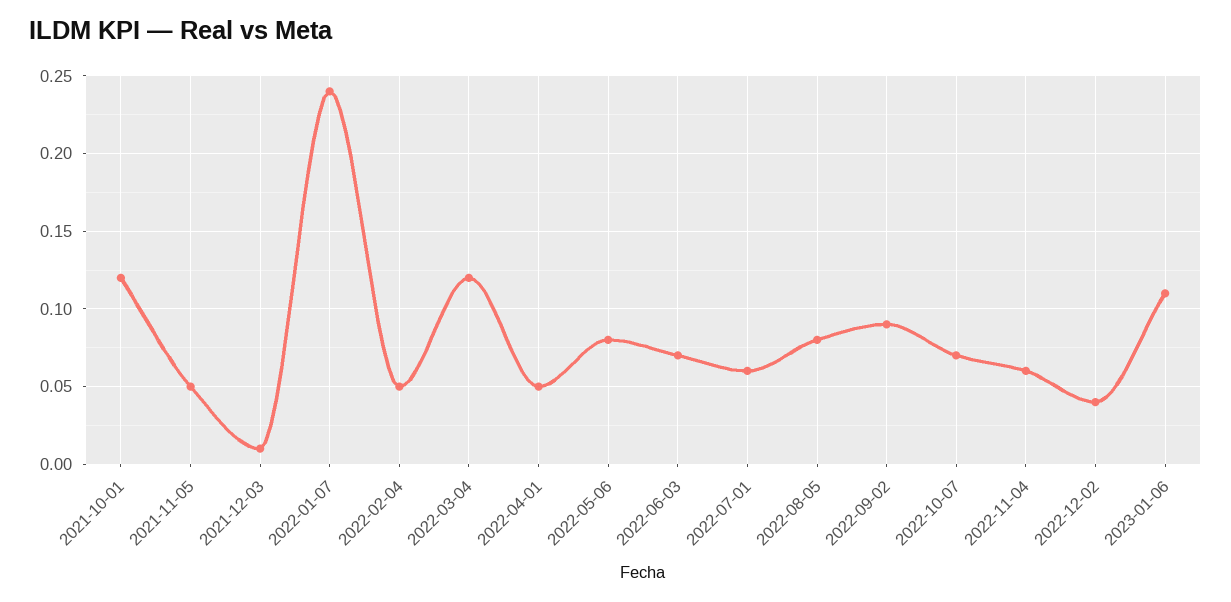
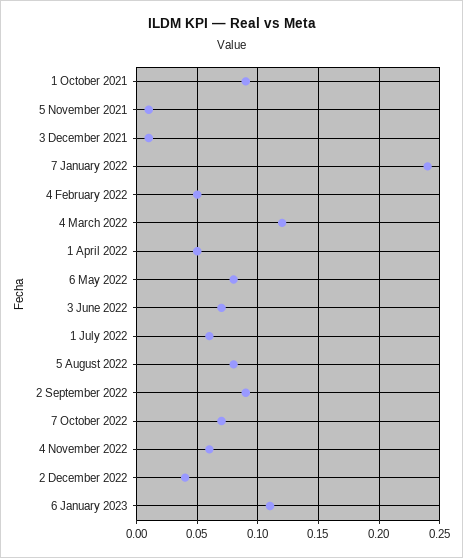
2021-10-01: 0.12 -> 0.09
2021-11-05: 0.05 -> 0.01

